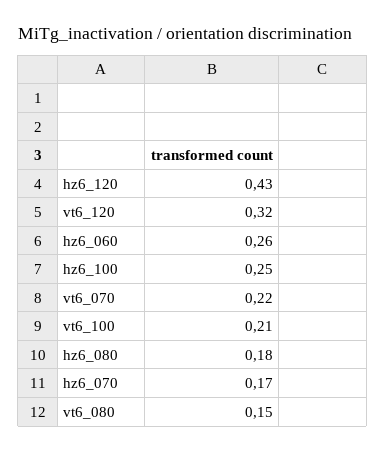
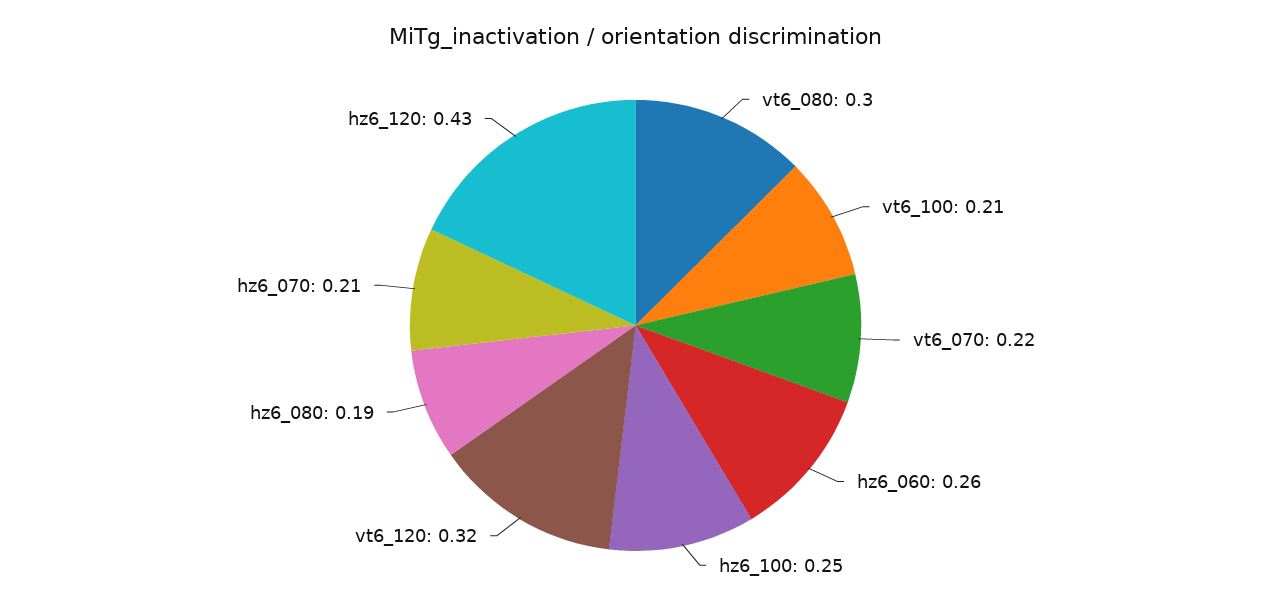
hz6_080: 0.18 -> 0.19
hz6_070: 0.17 -> 0.21
vt6_080: 0.15 -> 0.3

